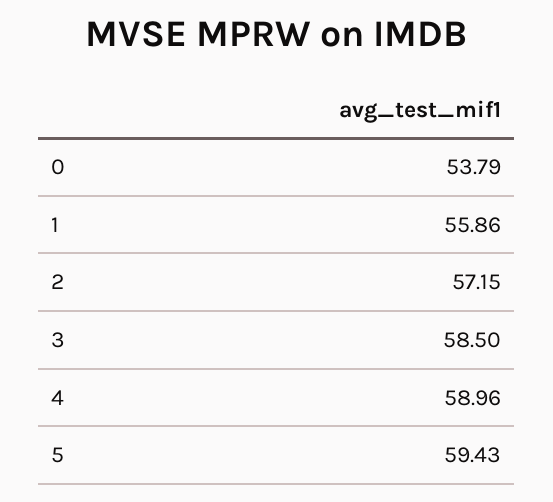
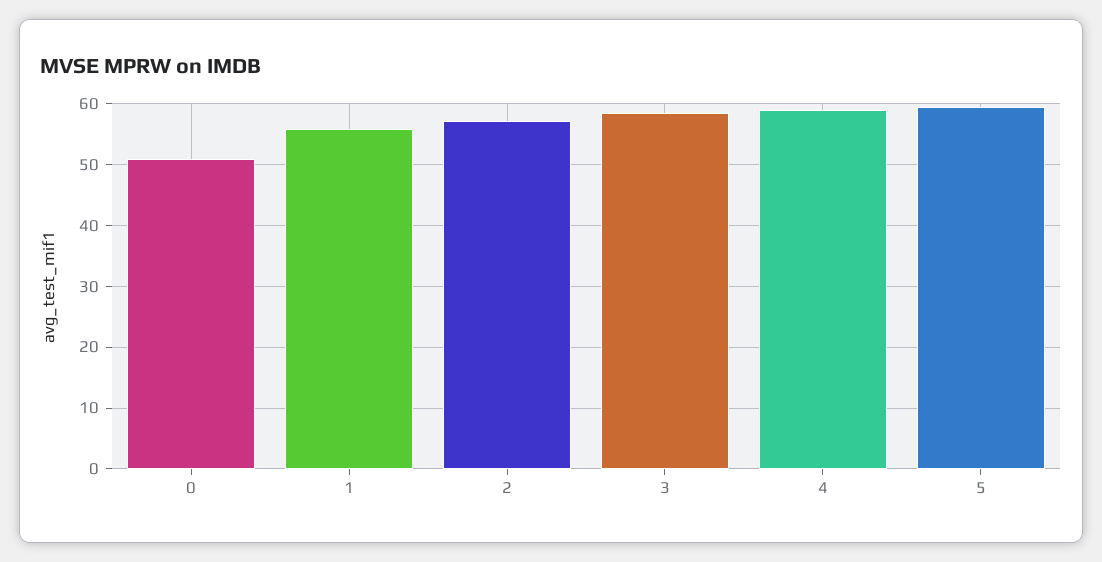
0: 53.79 -> 51

